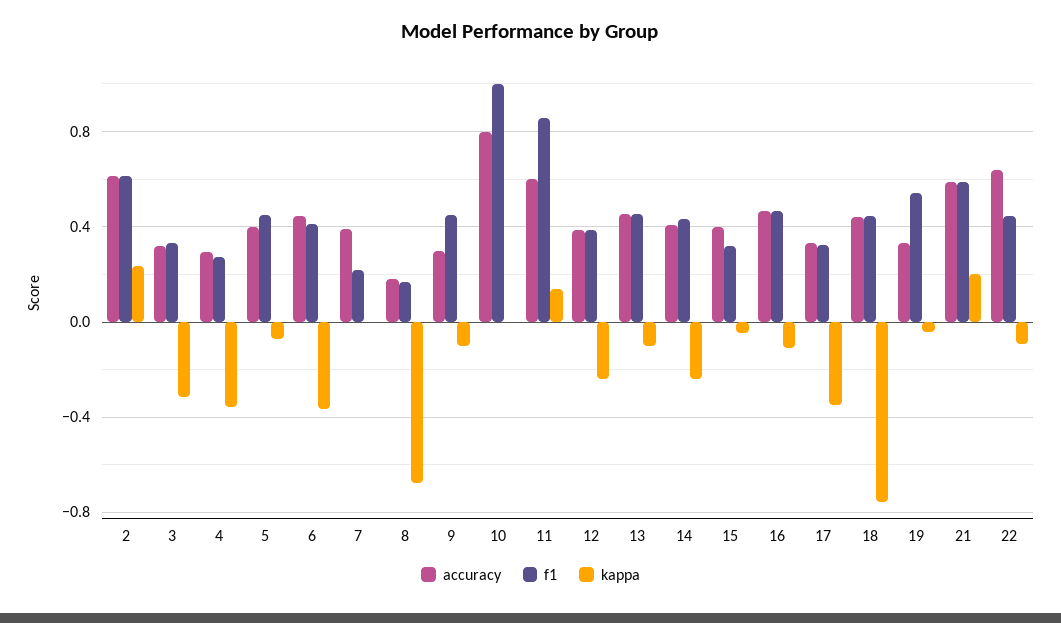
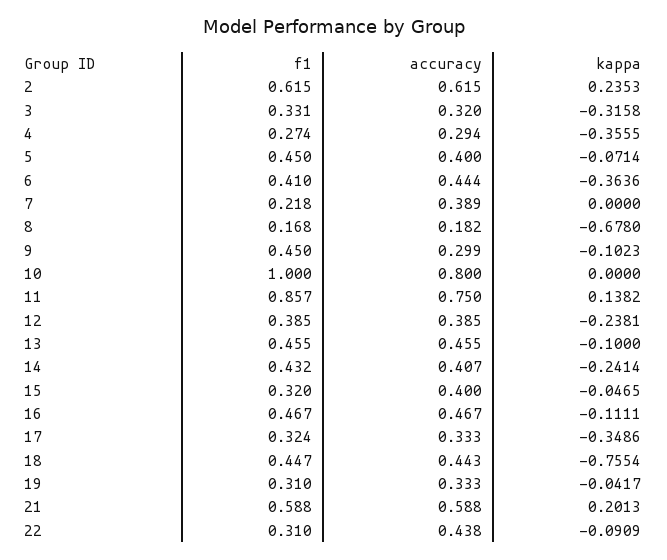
accuracy, 11: 0.6 -> 0.75
f1, 19: 0.55 -> 0.31
accuracy, 22: 0.65 -> 0.438
f1, 22: 0.45 -> 0.31

